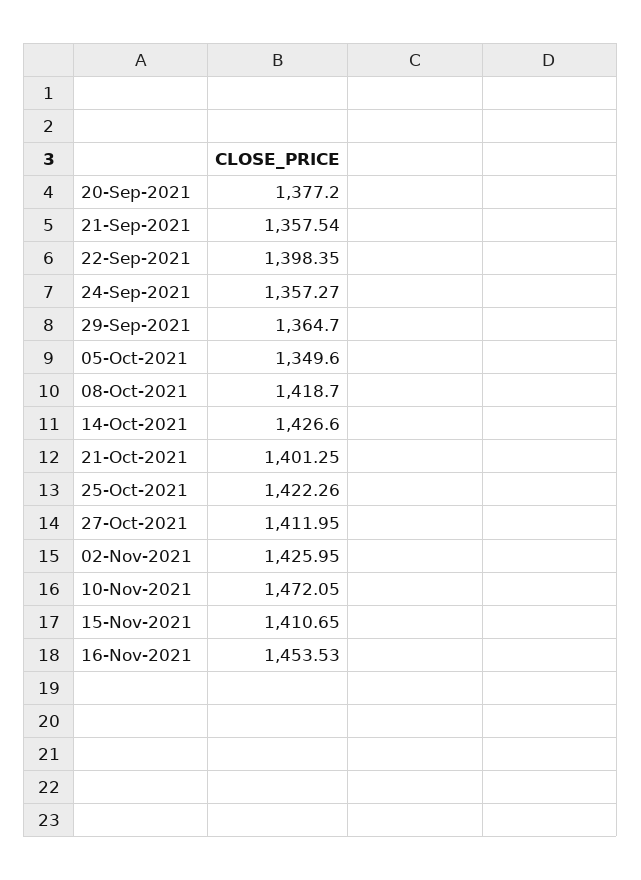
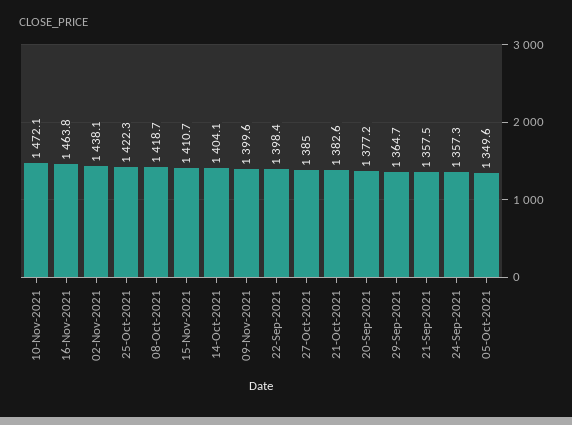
14-Oct-2021: 1426.6 -> 1404.1
21-Oct-2021: 1401.25 -> 1382.6
27-Oct-2021: 1411.95 -> 1385
02-Nov-2021: 1425.95 -> 1438.1
16-Nov-2021: 1453.53 -> 1463.8
09-Nov-2021: none -> 1399.6

